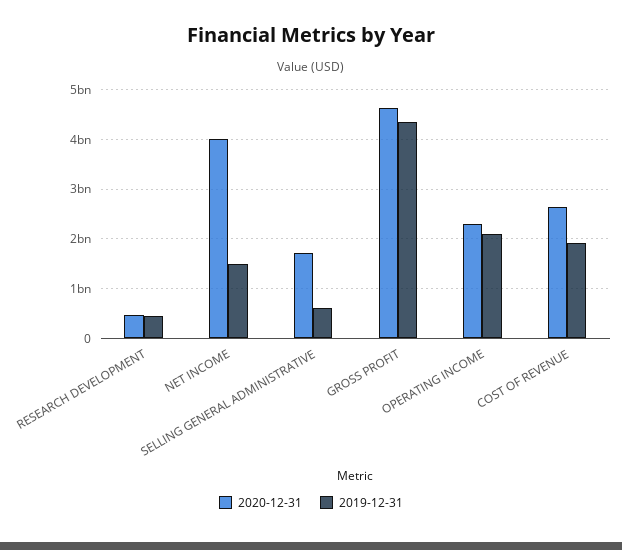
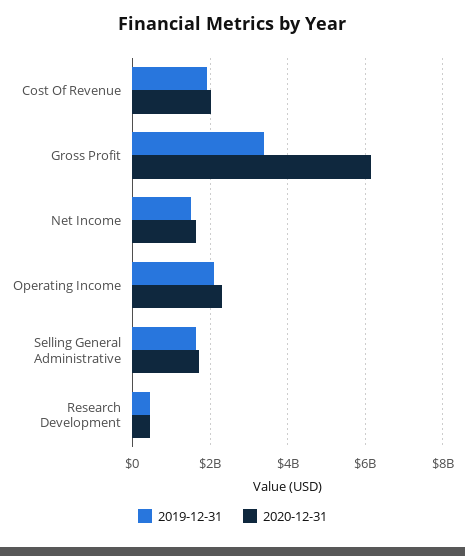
2020-12-31, NET INCOME: 4000000000 -> 1600000000
2019-12-31, SELLING GENERAL ADMINISTRATIVE: 600000000 -> 1600000000
2020-12-31, GROSS PROFIT: 4600000000 -> 6200000000
2019-12-31, GROSS PROFIT: 4400000000 -> 3400000000
2020-12-31, COST OF REVENUE: 2600000000 -> 2000000000

